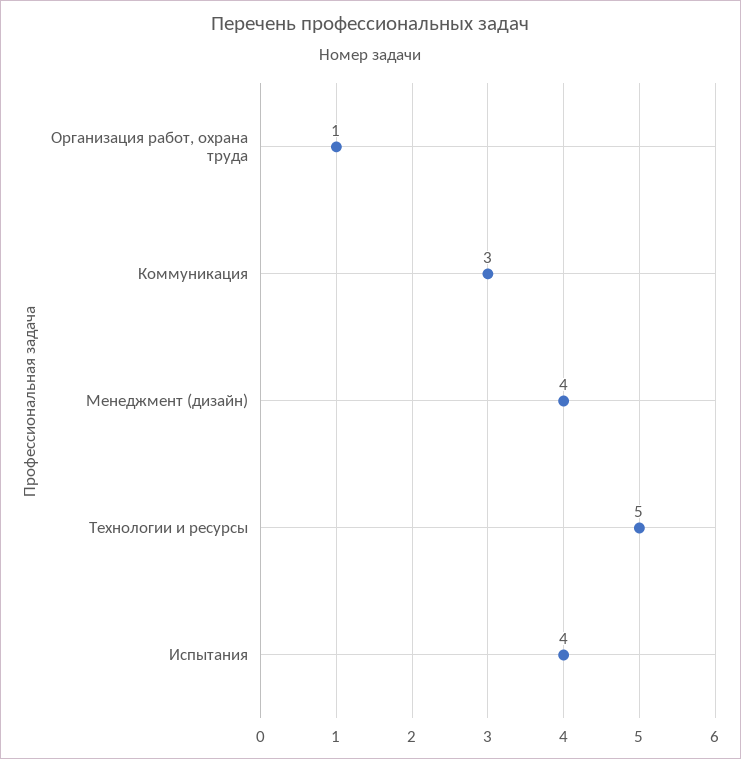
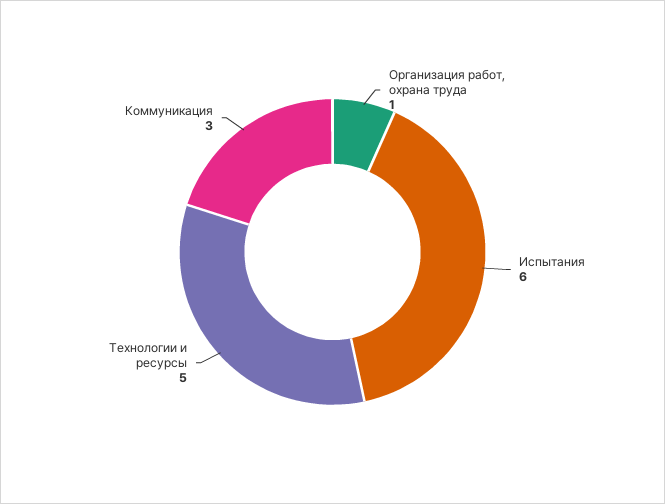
Менеджмент (дизайн): 4 -> none
Испытания: 4 -> 6

